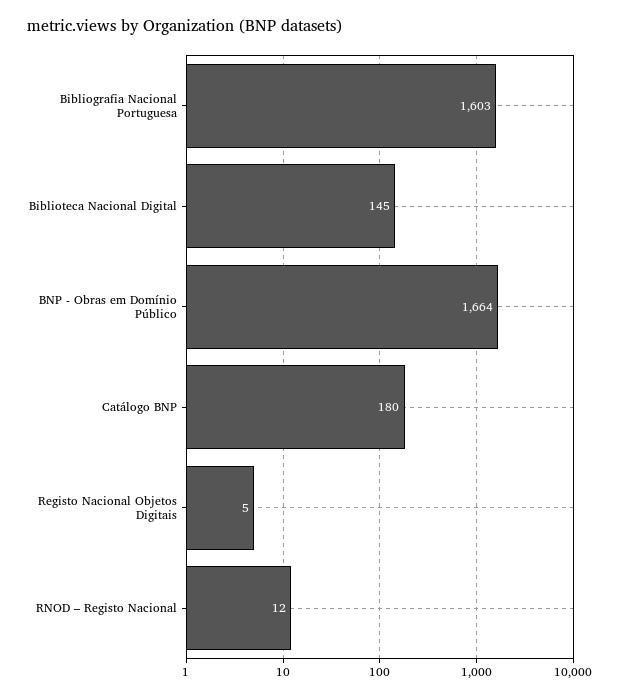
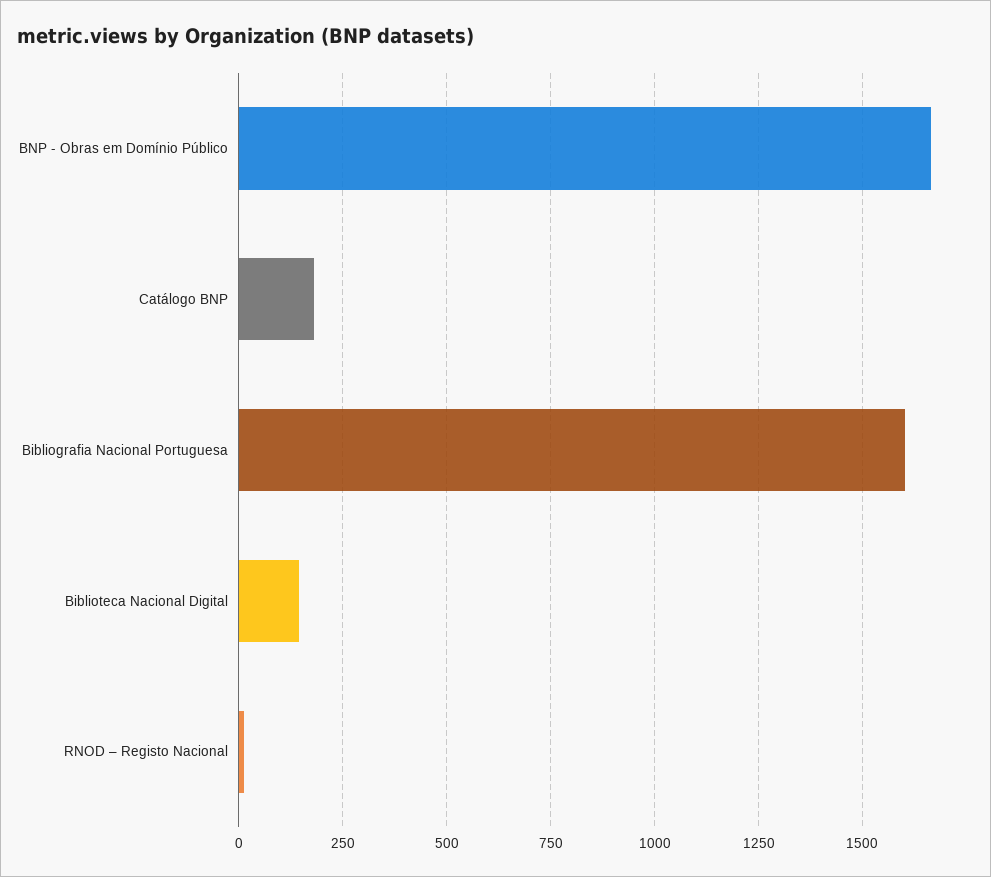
Registo Nacional Objetos Digitais: 5 -> none

